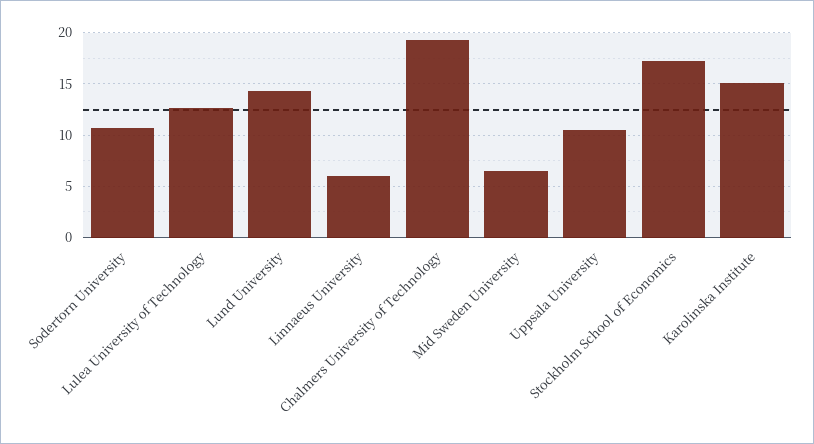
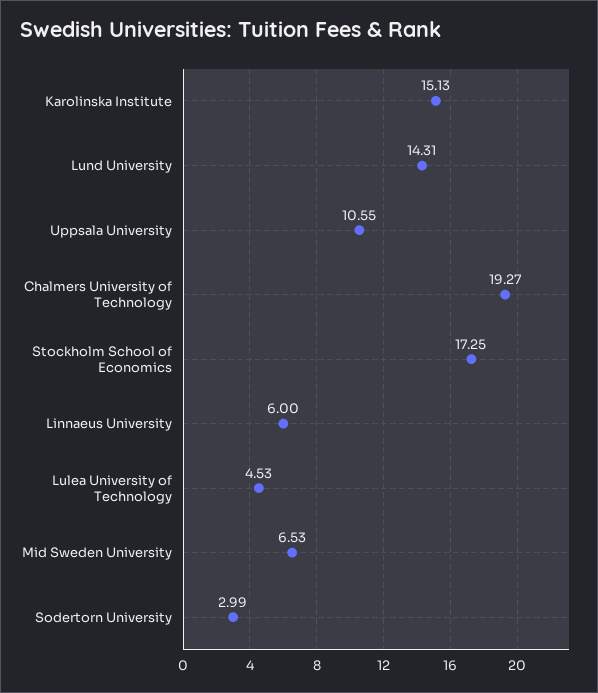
Sodertorn University: 11 -> 2.99
Lulea University of Technology: 13 -> 4.53

